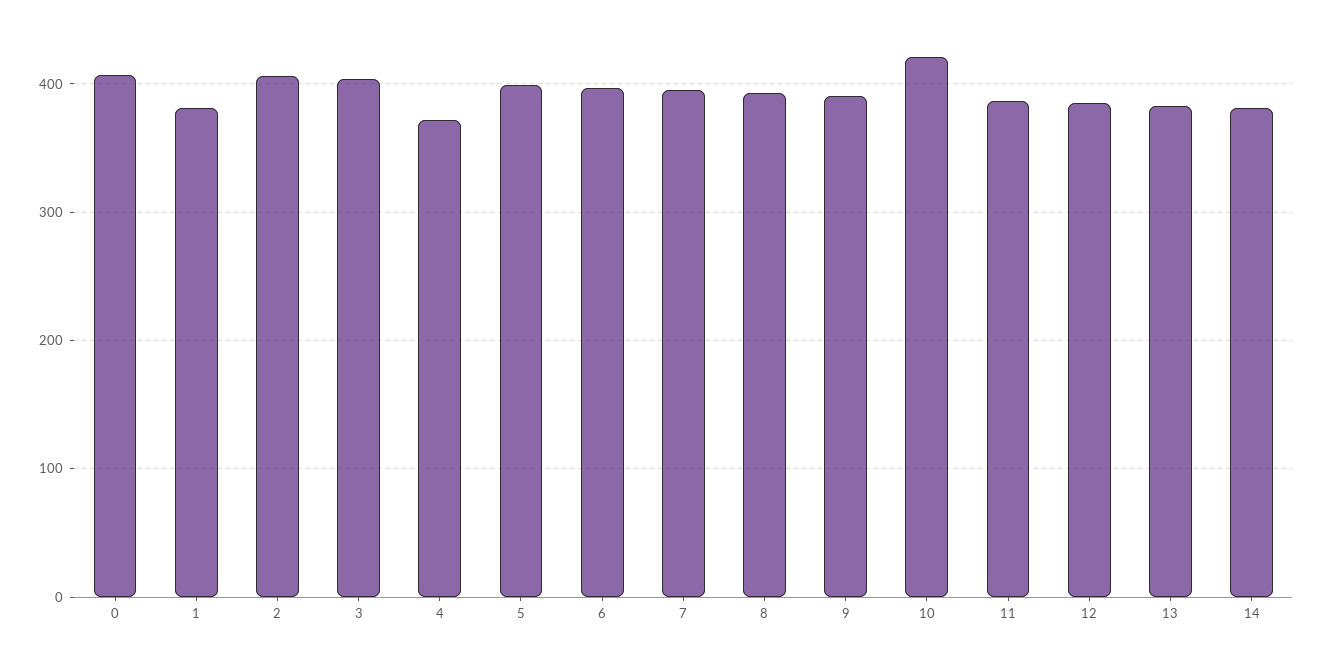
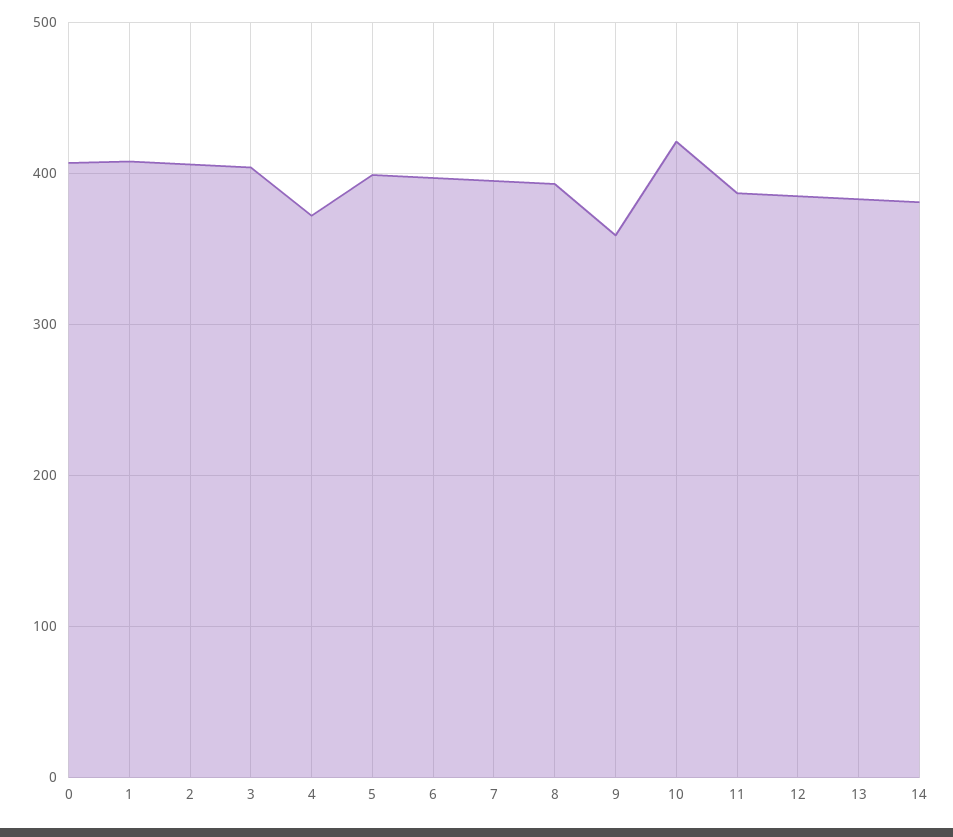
1: 380 -> 410
9: 390 -> 360

